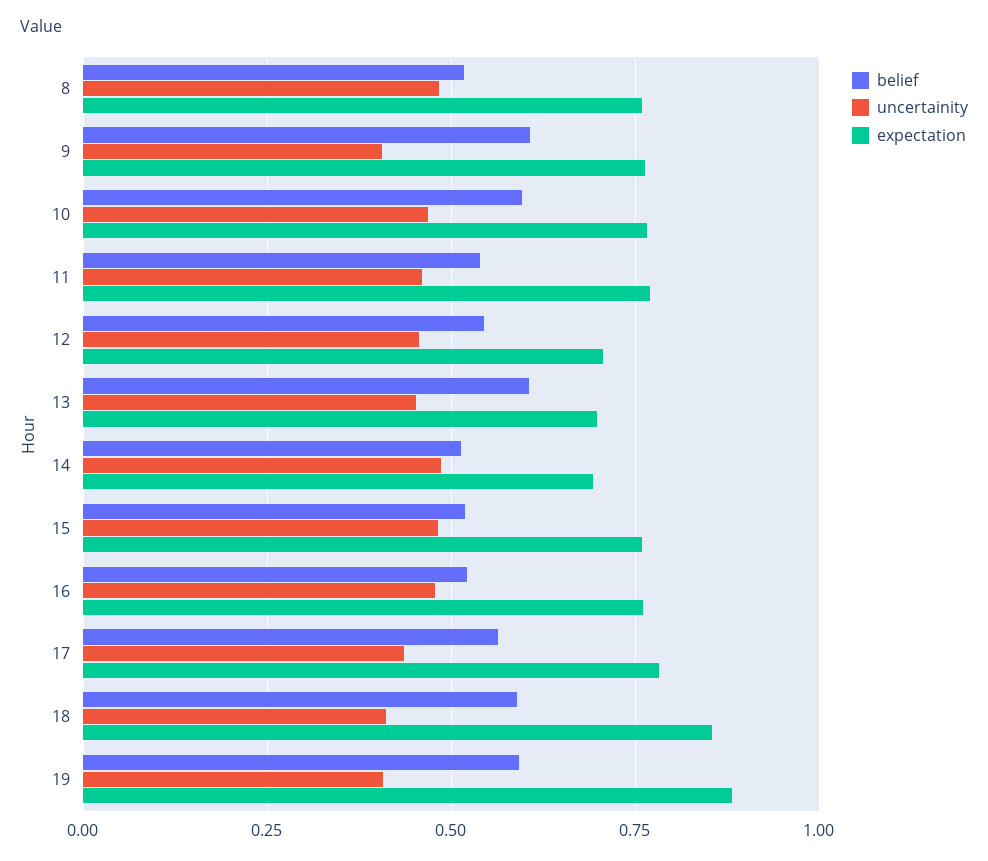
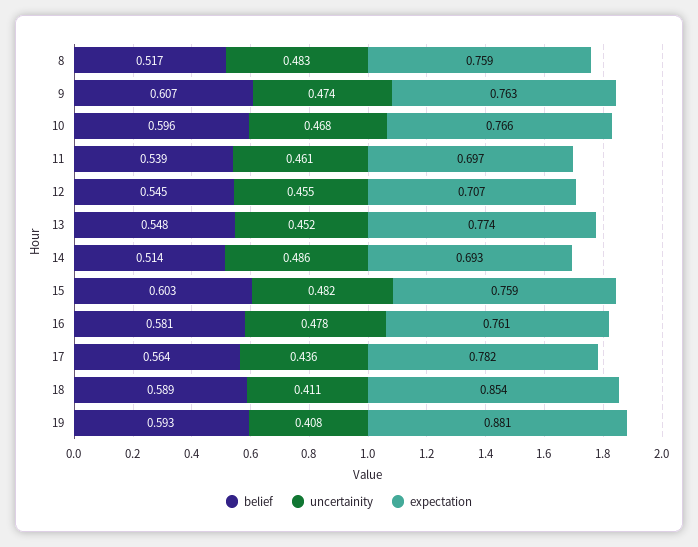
uncertainity, 9: 0.4 -> 0.474
expectation, 11: 0.775 -> 0.697
belief, 13: 0.6 -> 0.548
expectation, 13: 0.7 -> 0.774
belief, 15: 0.525 -> 0.603
belief, 16: 0.525 -> 0.581

